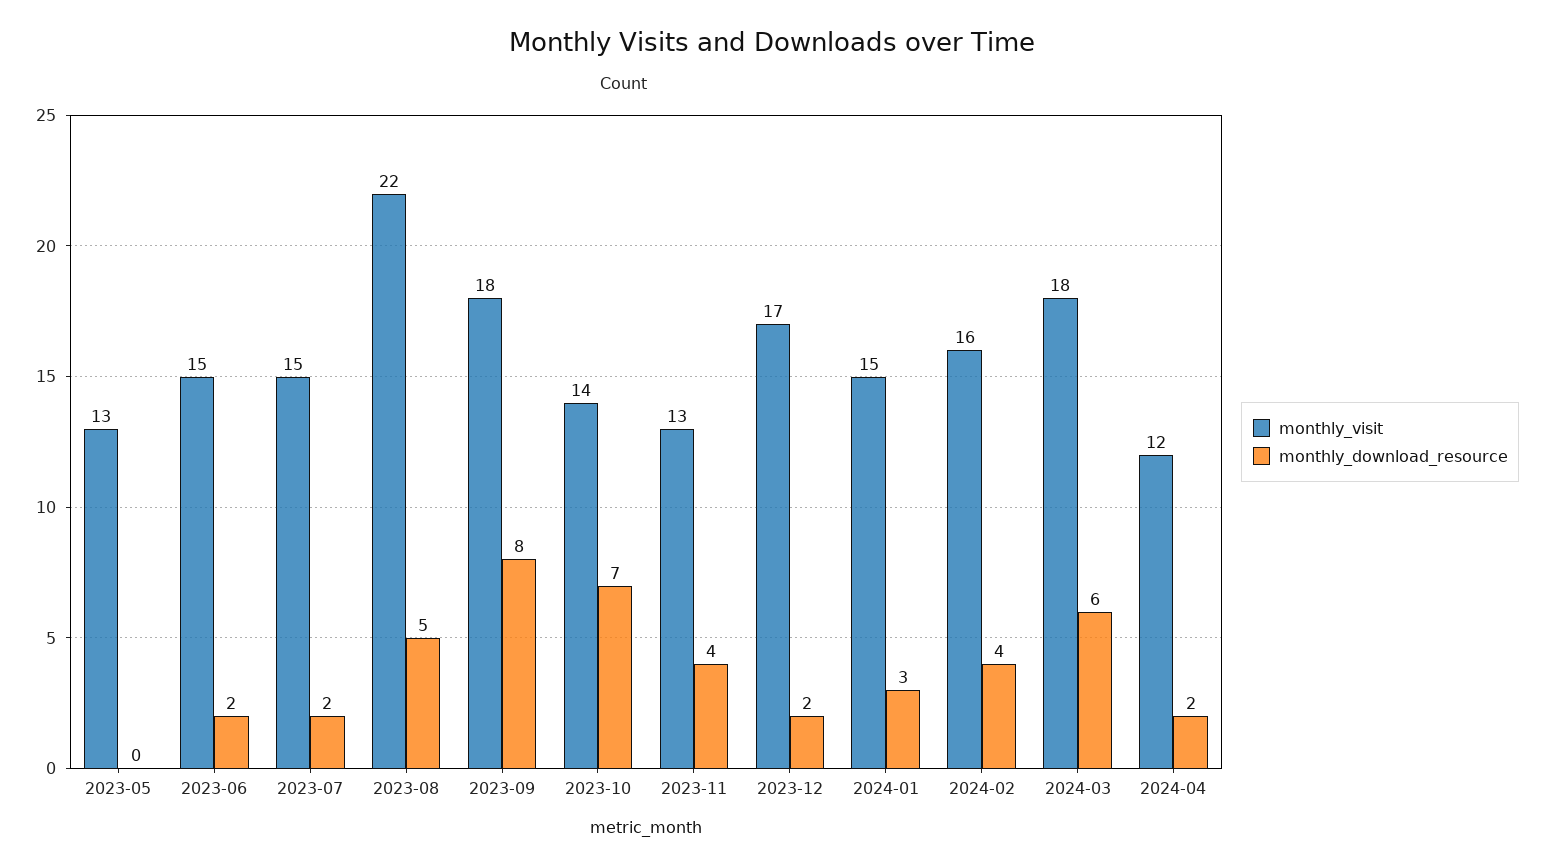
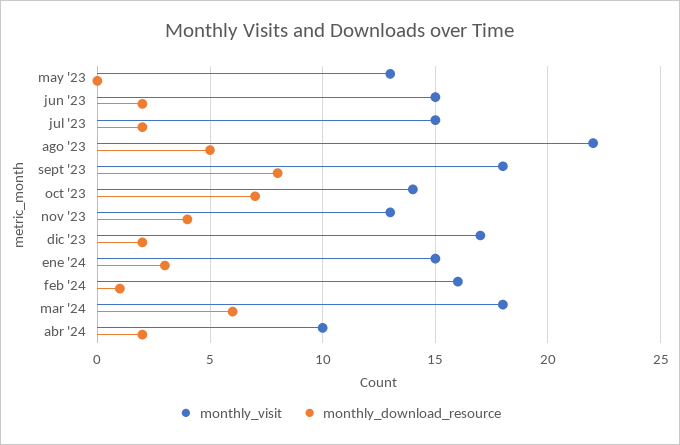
monthly_download_resource, 2024-02: 4 -> 1
monthly_visit, 2024-04: 12 -> 10

